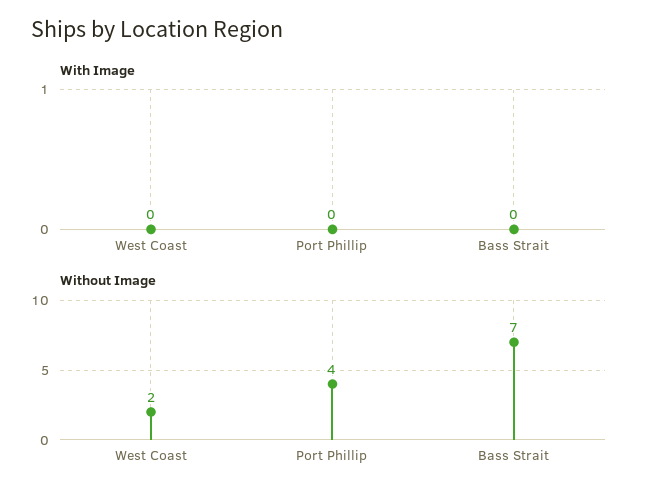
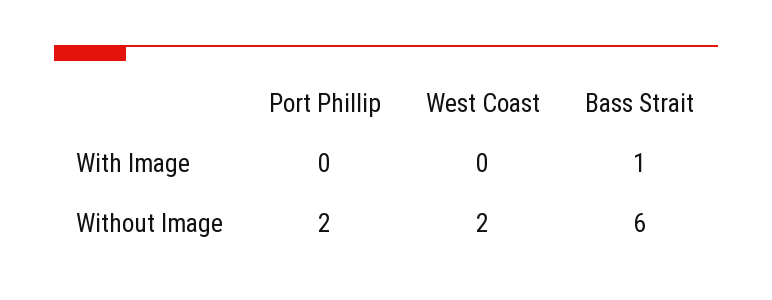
With Image, Bass Strait: 0 -> 1
Without Image, Port Phillip: 4 -> 2
Without Image, Bass Strait: 7 -> 6

